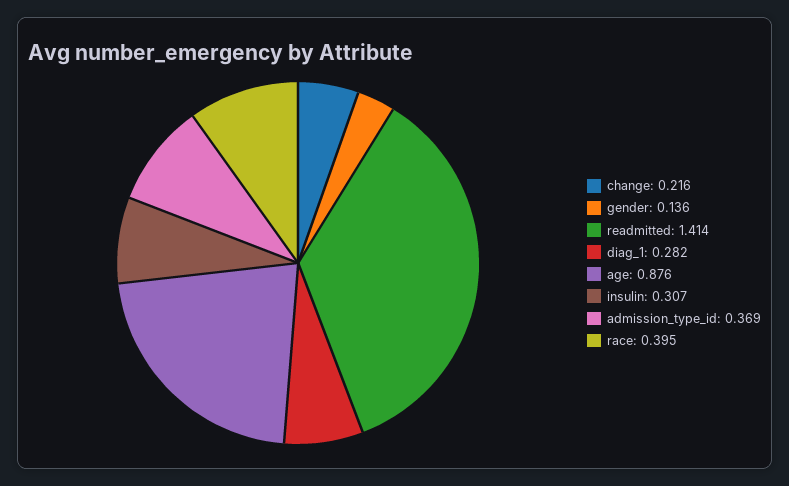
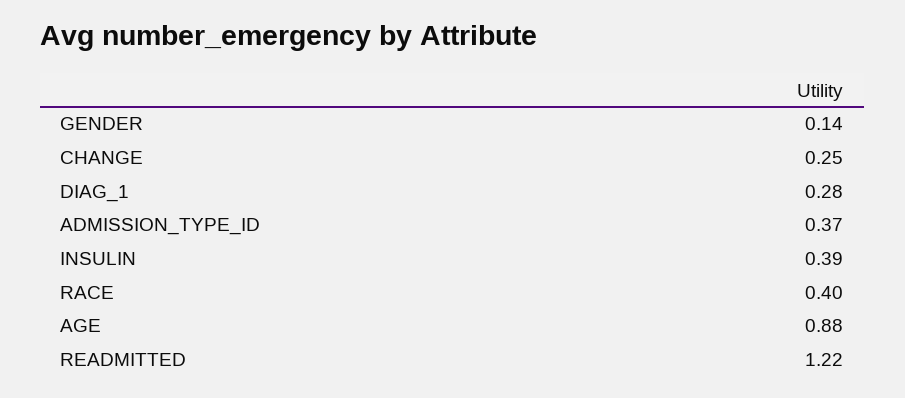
change: 0.216 -> 0.25
readmitted: 1.414 -> 1.22
insulin: 0.307 -> 0.39

